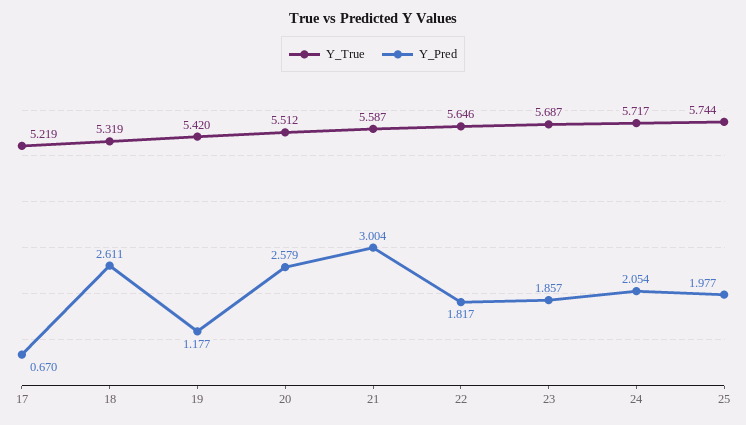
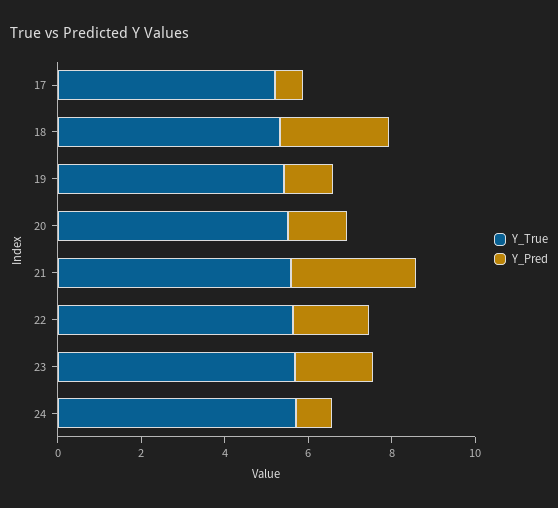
Y_Pred, 20: 2.579 -> 1.5
Y_Pred, 24: 2.054 -> 1
Y_True, 25: 5.744 -> none
Y_Pred, 25: 1.977 -> none

